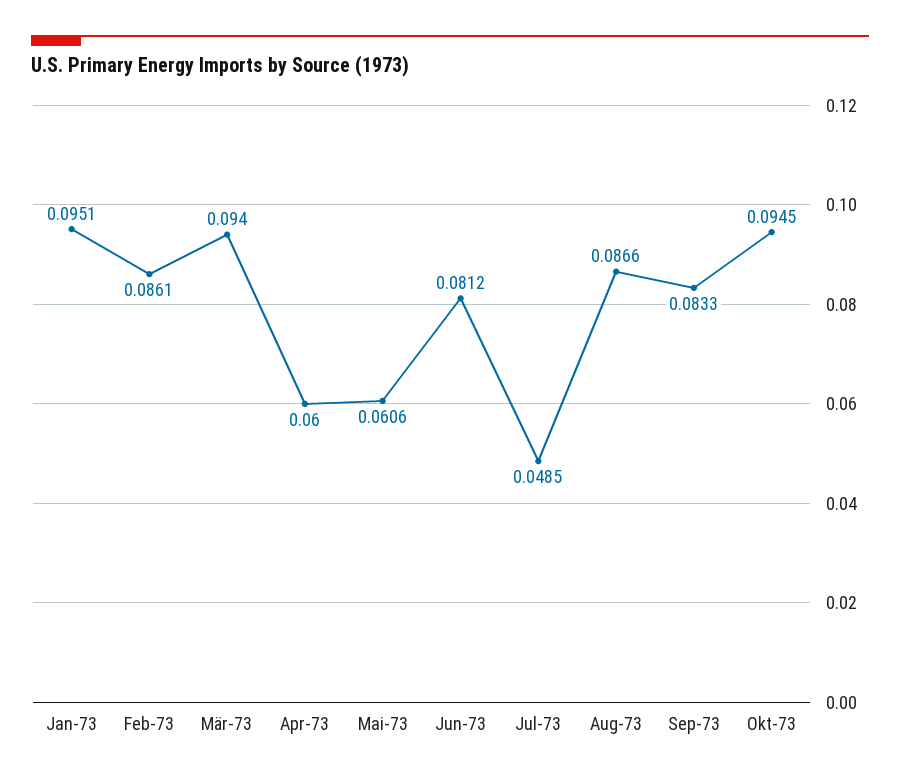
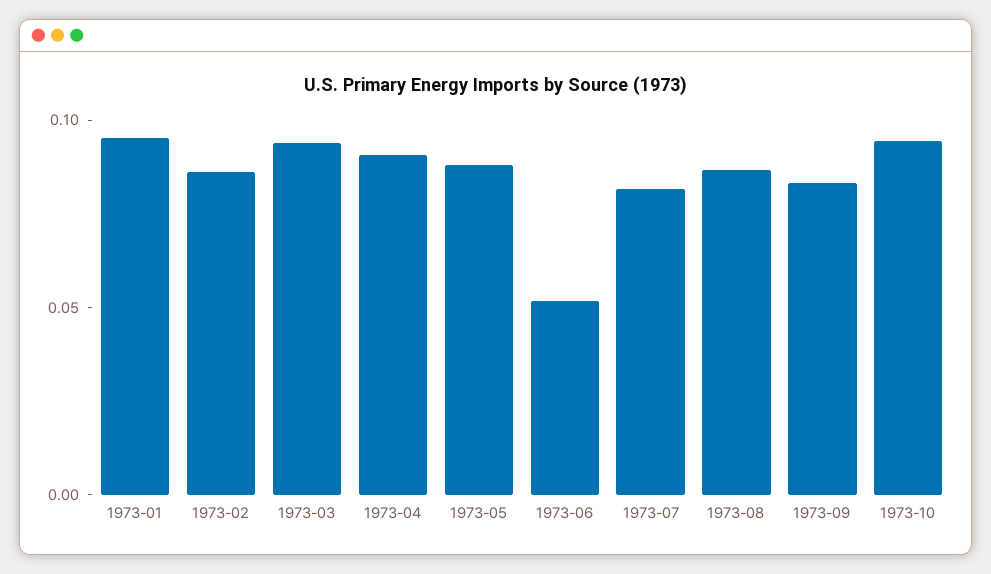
Apr-73: 0.06 -> 0.09
Mai-73: 0.0606 -> 0.09
Jun-73: 0.0812 -> 0.05
Jul-73: 0.0485 -> 0.08

